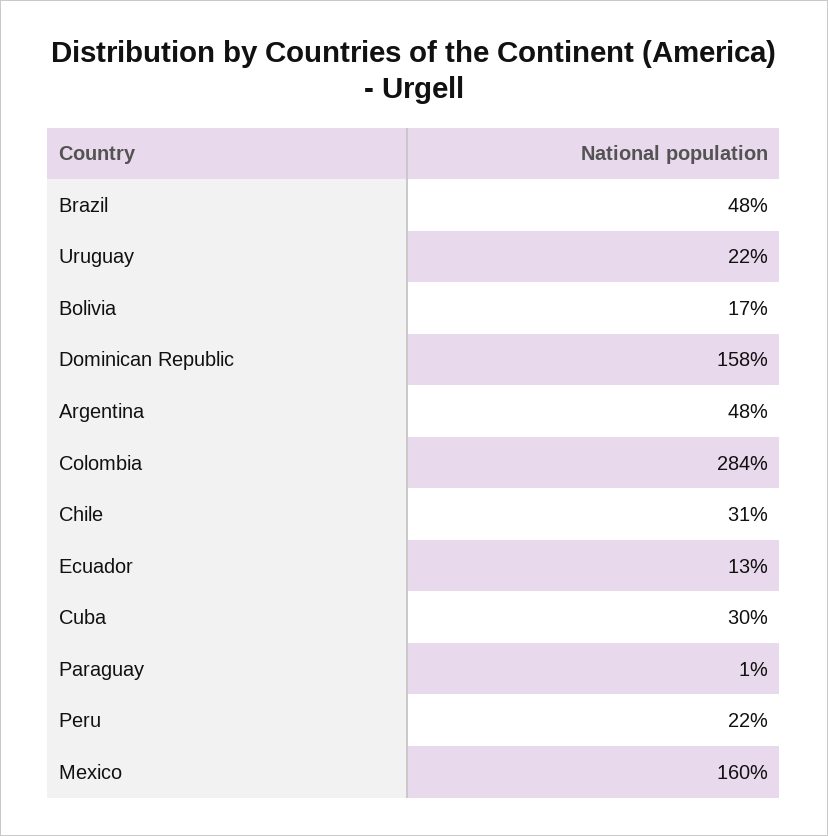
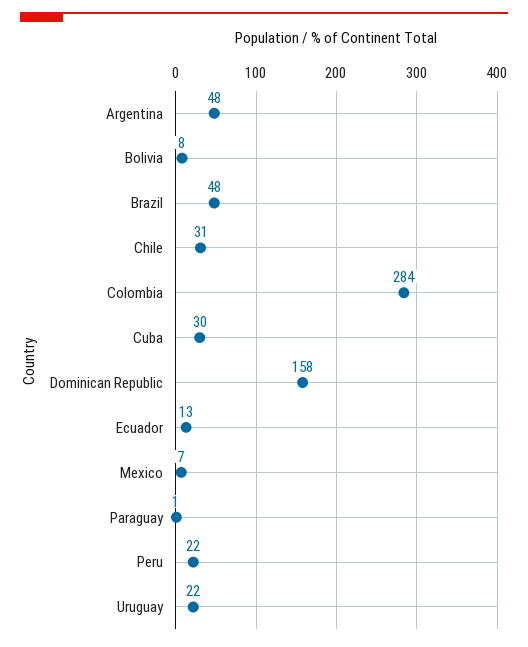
Bolivia: 17 -> 8
Mexico: 160 -> 7

